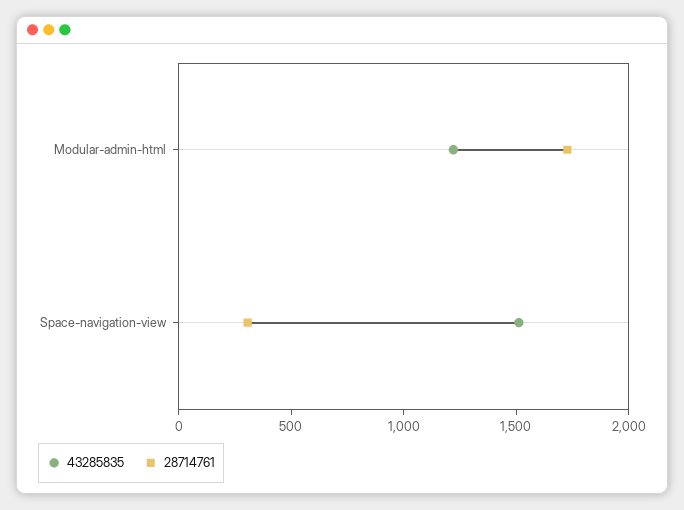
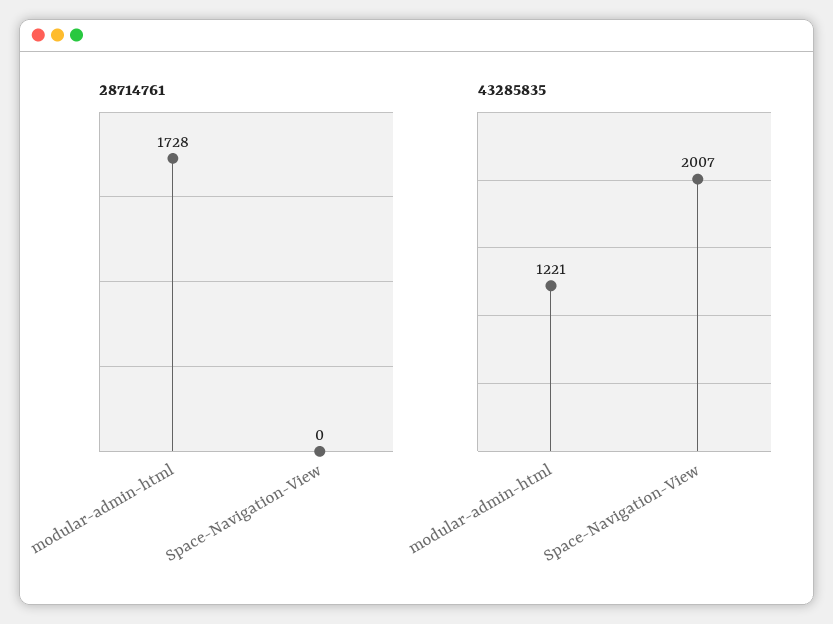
43285835, Space-navigation-view: 1500 -> 2007
28714761, Space-navigation-view: 300 -> 0

